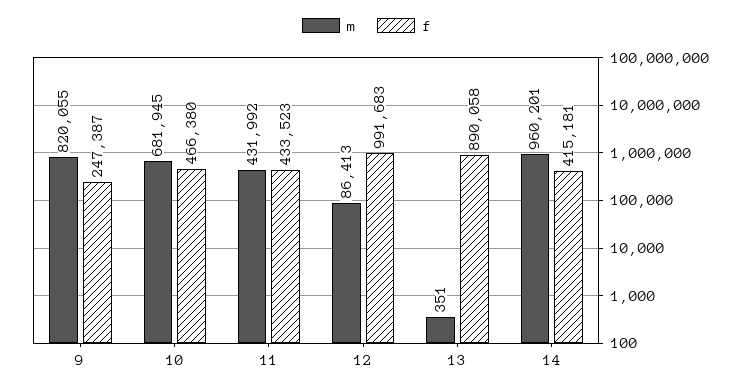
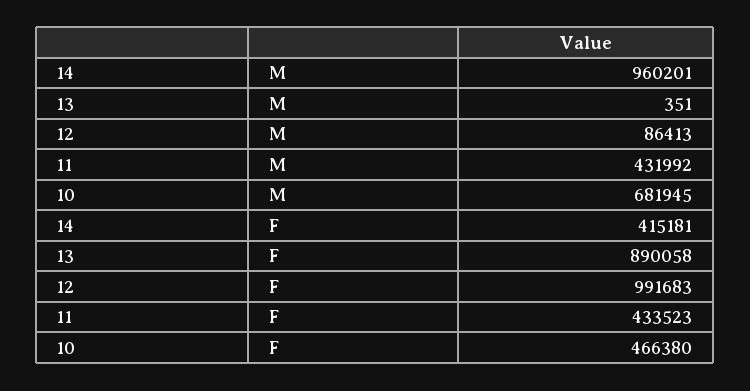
m, 9: 820055 -> none
f, 9: 247387 -> none

